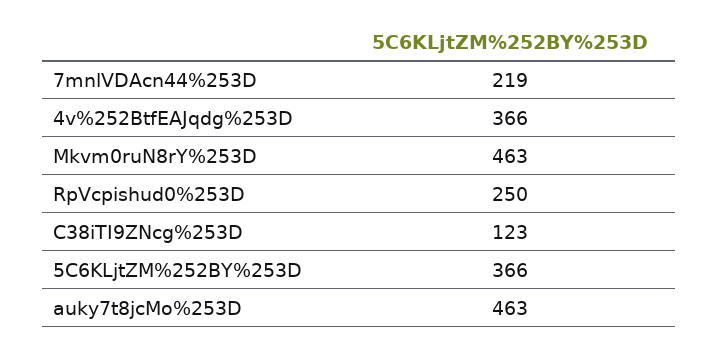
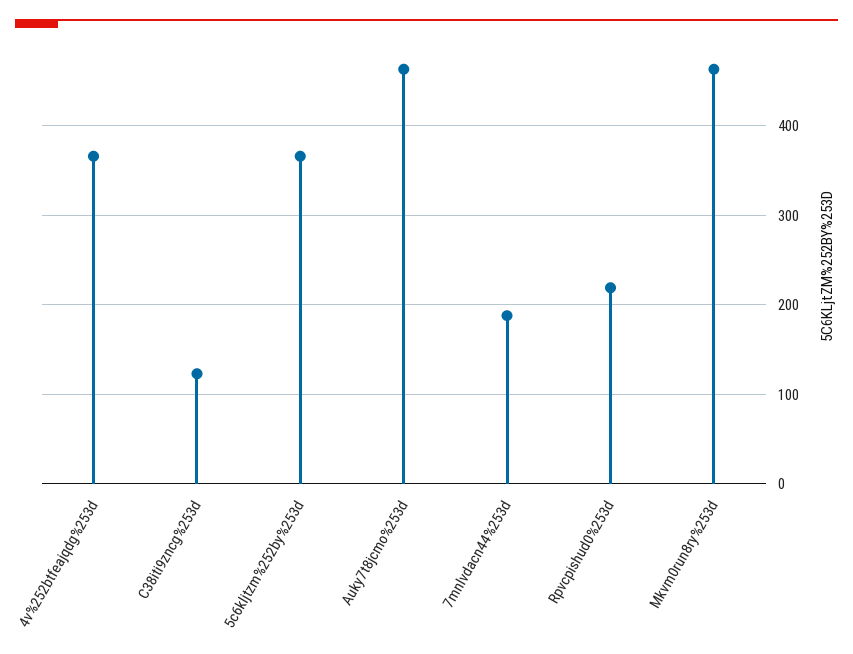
7mnlVDAcn44%253D: 219 -> 190
RpVcpishud0%253D: 250 -> 220

